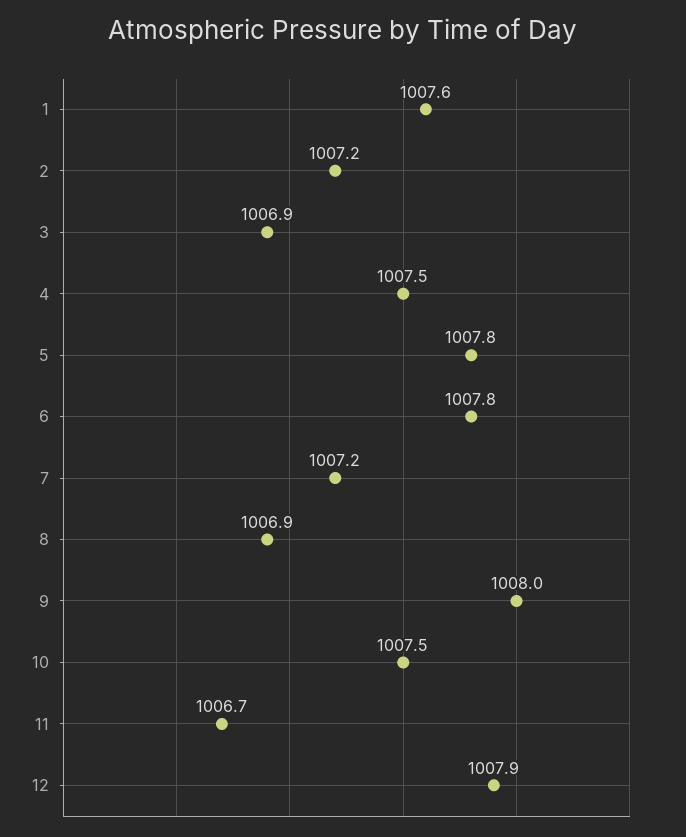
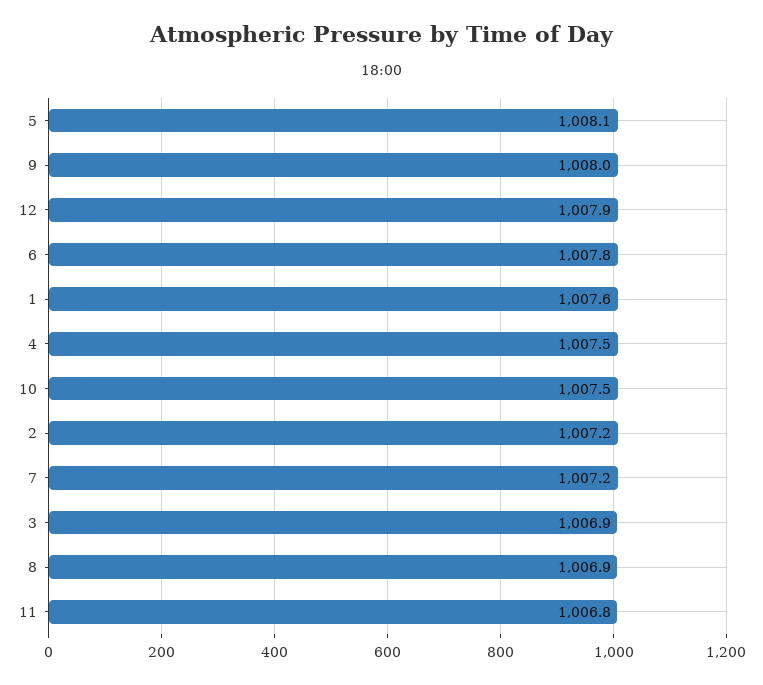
5: 1007.8 -> 1008.1
11: 1006.7 -> 1006.8

